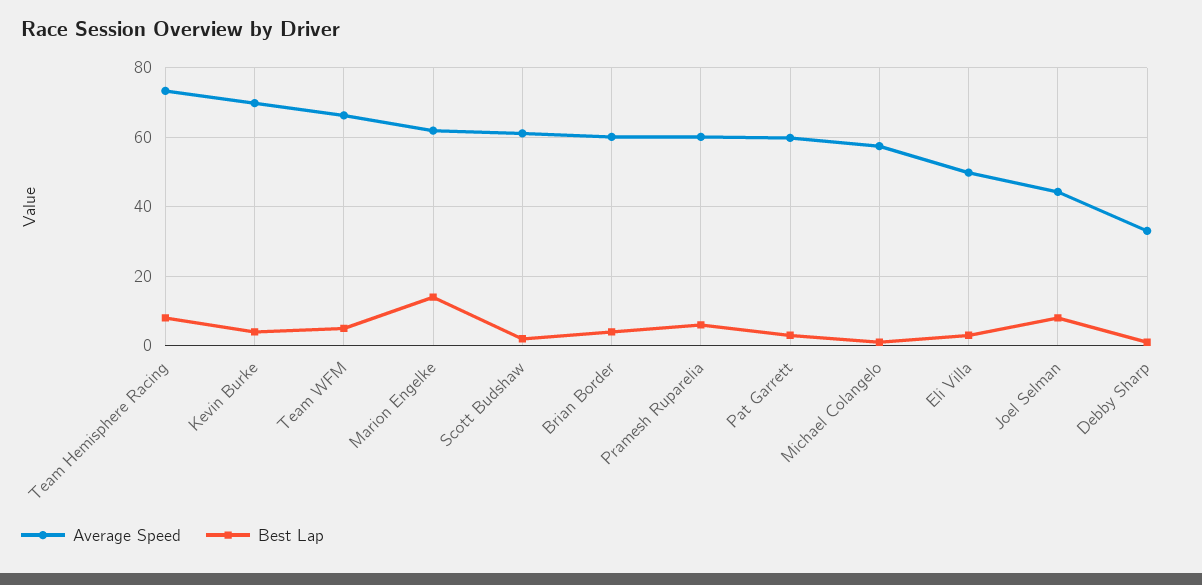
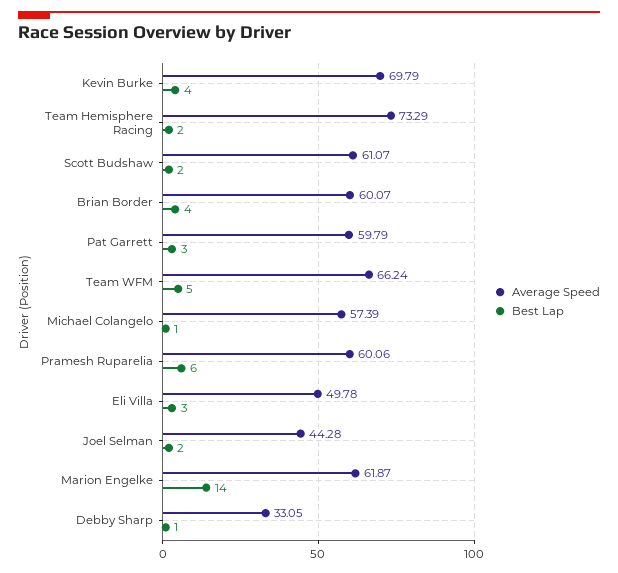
Best Lap, Team Hemisphere Racing: 8 -> 2
Best Lap, Joel Selman: 8 -> 2

